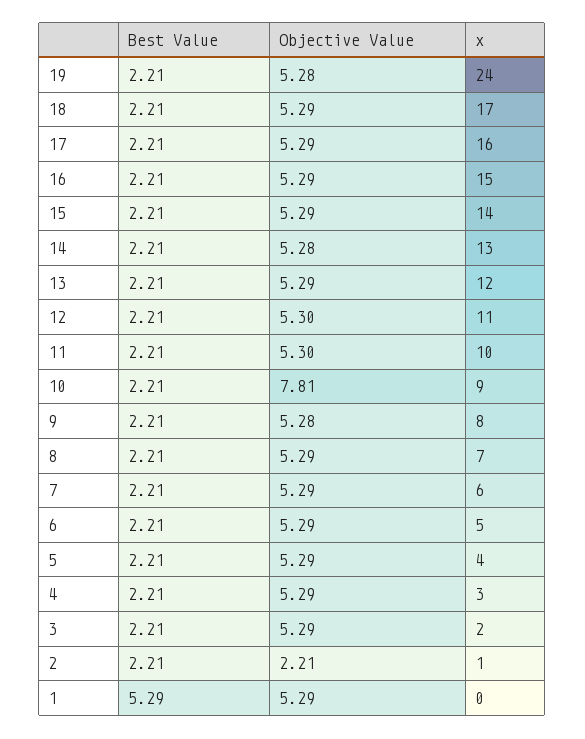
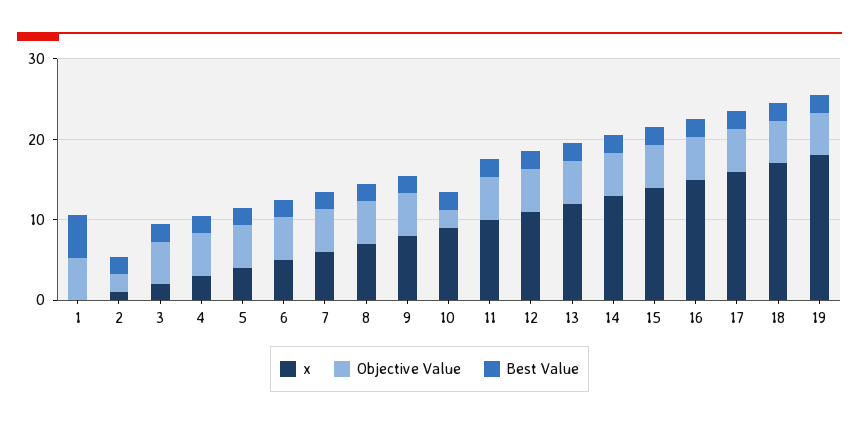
x, 19: 24 -> 18
Objective Value, 10: 7.81 -> 2

